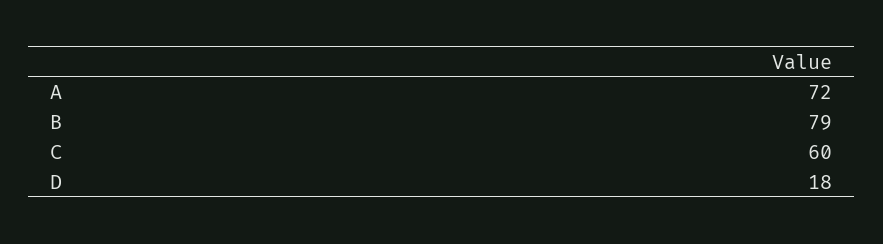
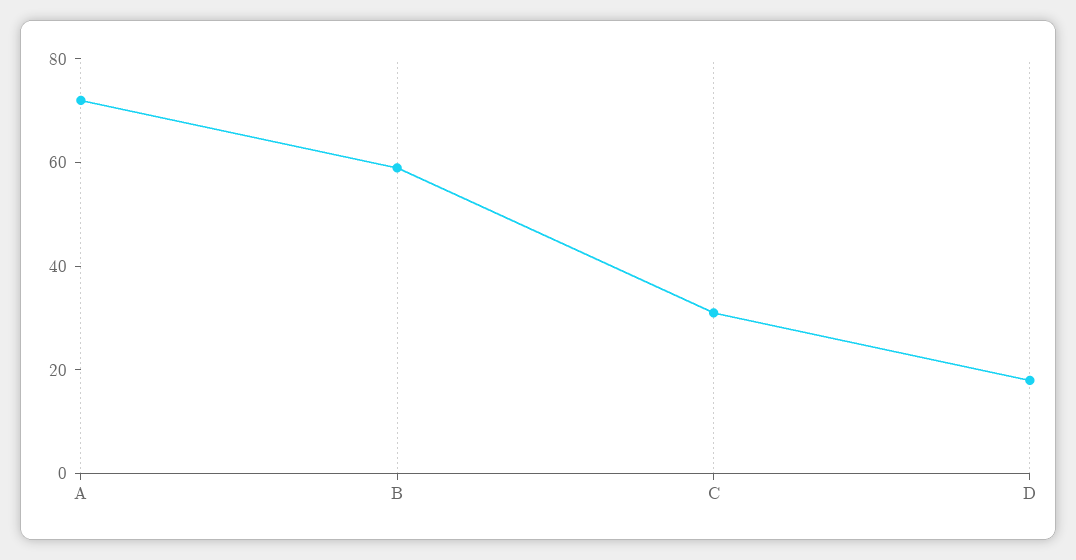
B: 79 -> 60
C: 60 -> 30

